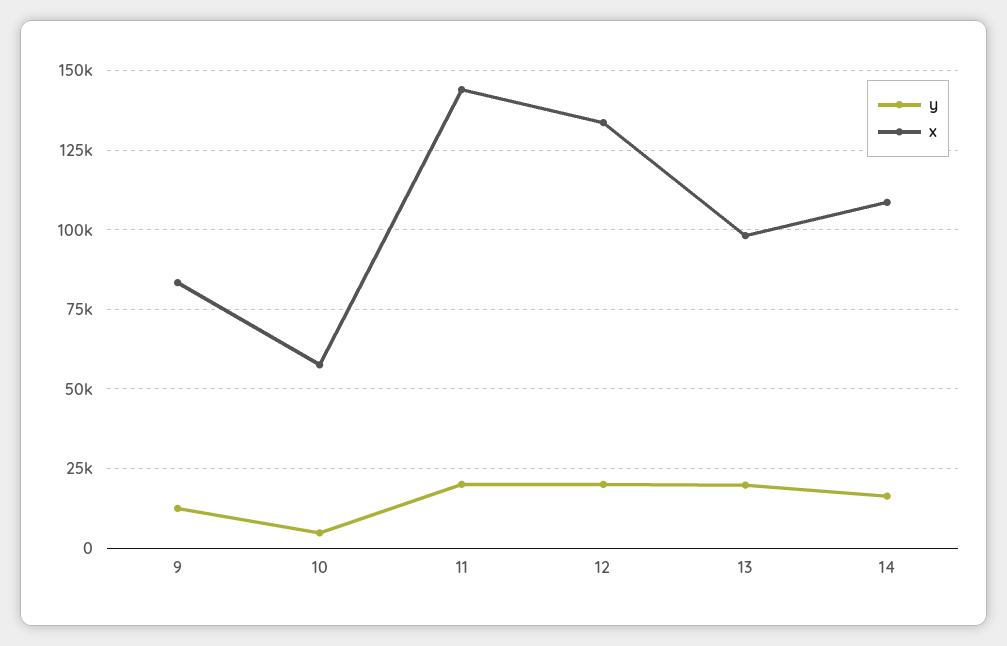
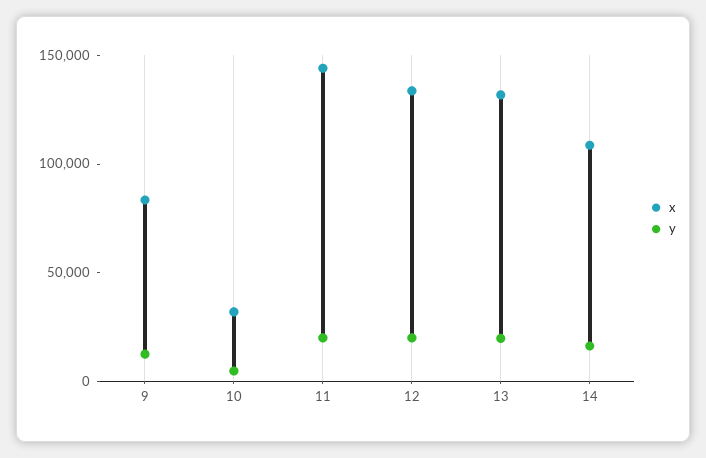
x, 10: 57500 -> 30000
x, 13: 97500 -> 130000

